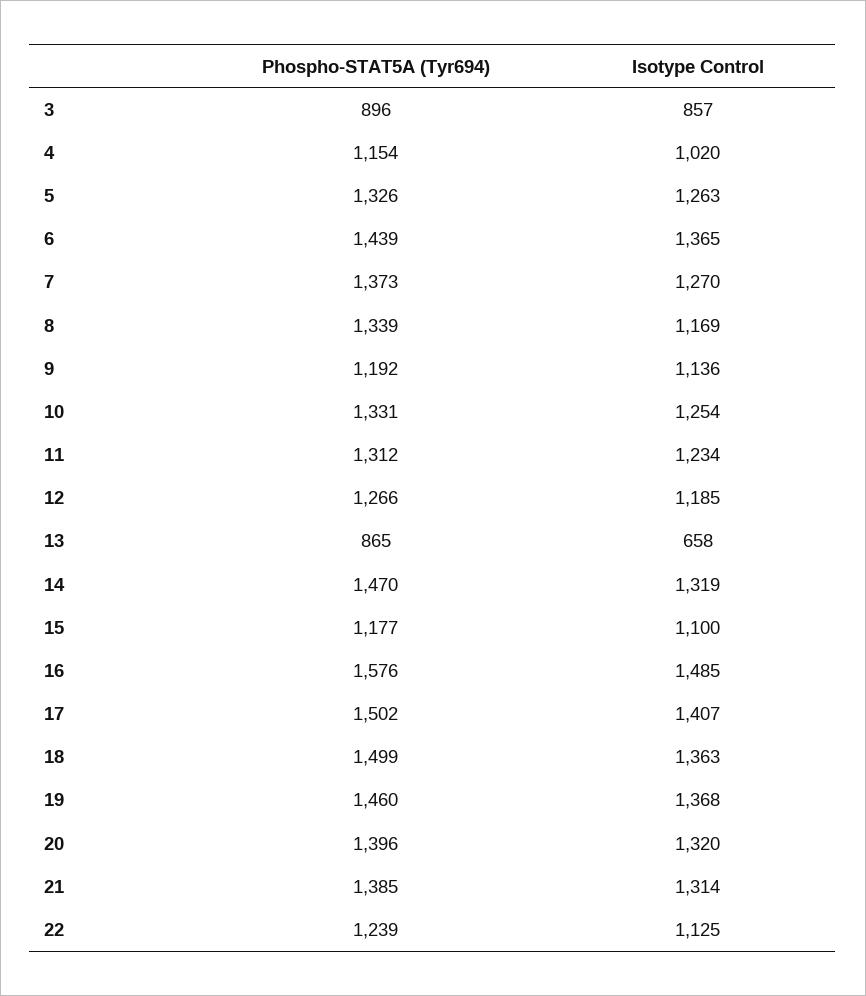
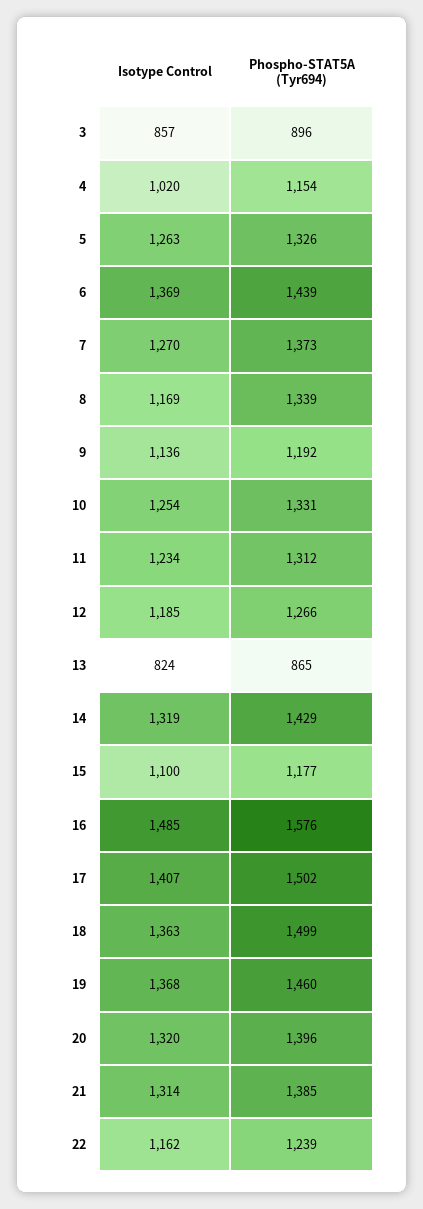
Isotype Control, 6: 1365 -> 1369
Isotype Control, 13: 658 -> 824
Phospho-STAT5A (Tyr694), 14: 1470 -> 1429
Isotype Control, 22: 1125 -> 1162

